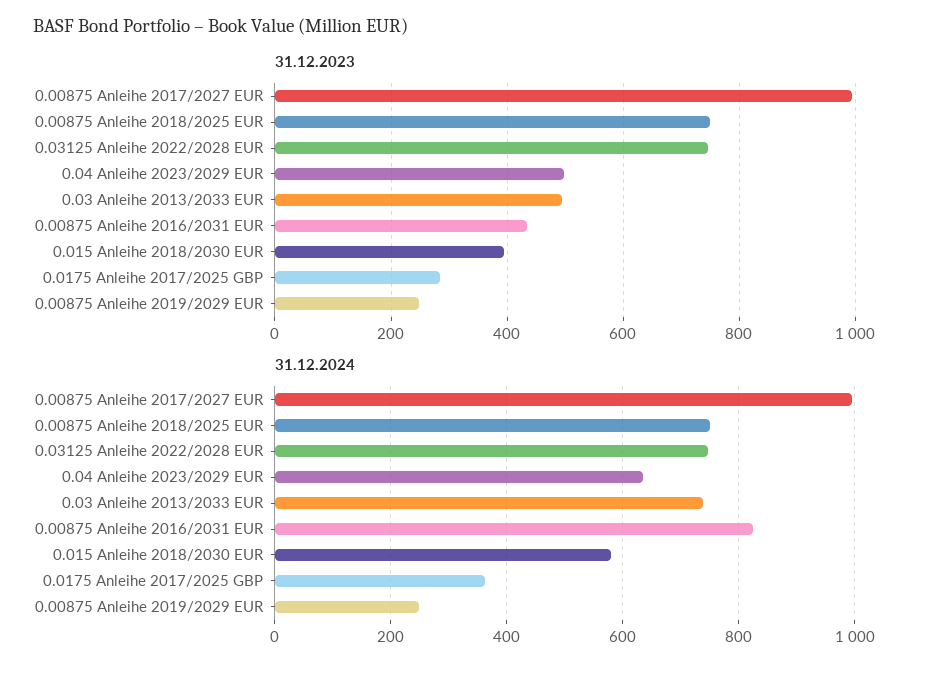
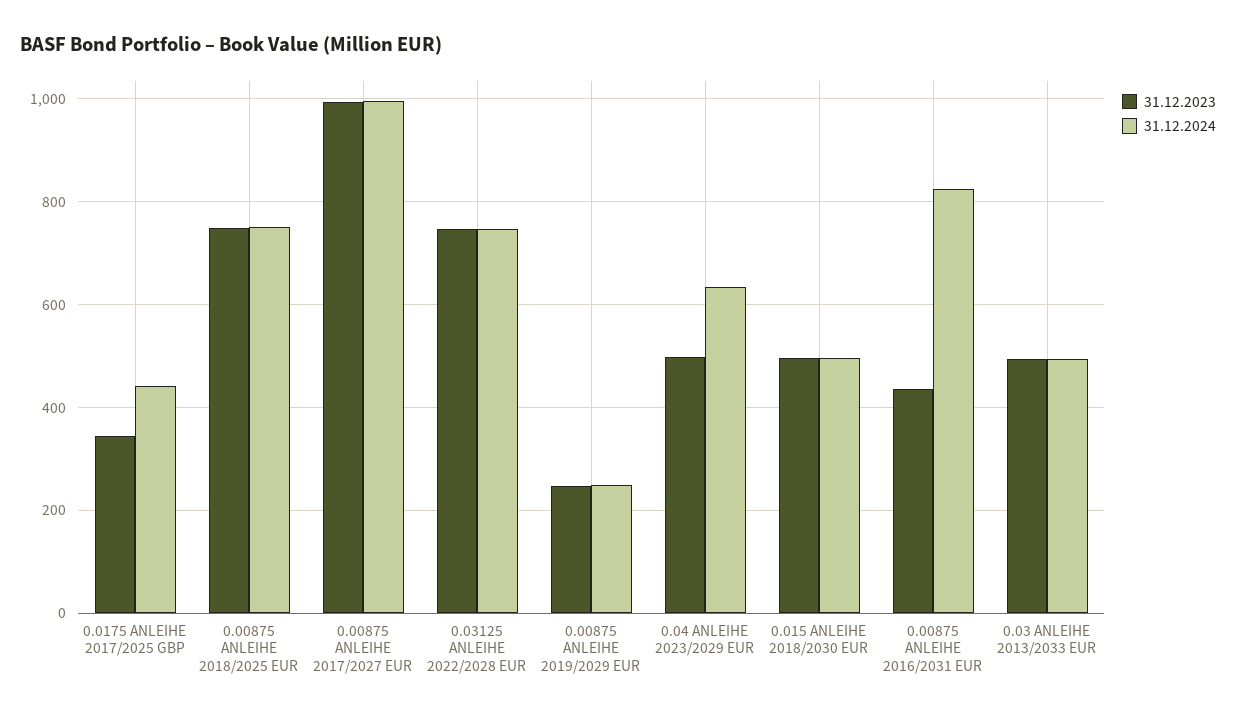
31.12.2023, 0.015 Anleihe 2018/2030 EUR: 400 -> 500
31.12.2023, 0.0175 Anleihe 2017/2025 GBP: 280 -> 340
31.12.2024, 0.03 Anleihe 2013/2033 EUR: 740 -> 500
31.12.2024, 0.015 Anleihe 2018/2030 EUR: 580 -> 500
31.12.2024, 0.0175 Anleihe 2017/2025 GBP: 360 -> 440

